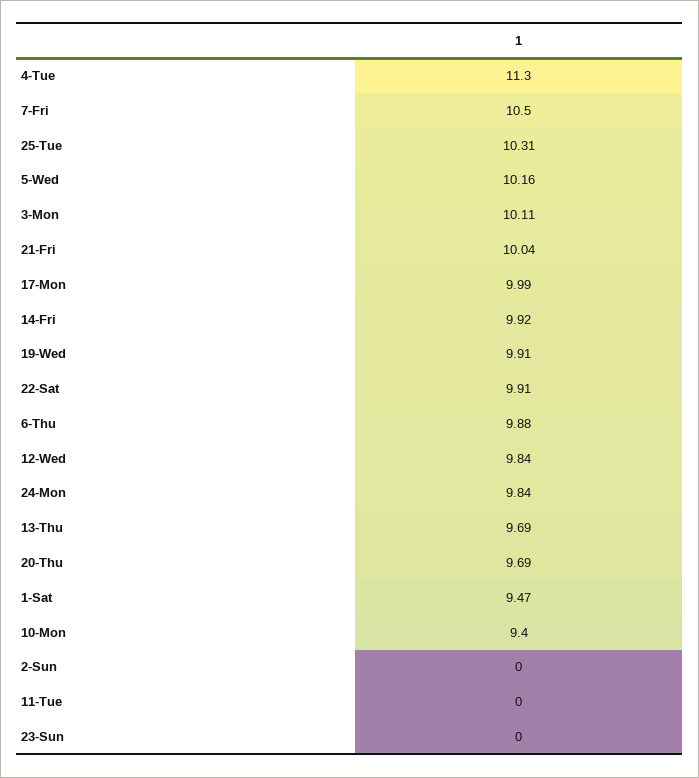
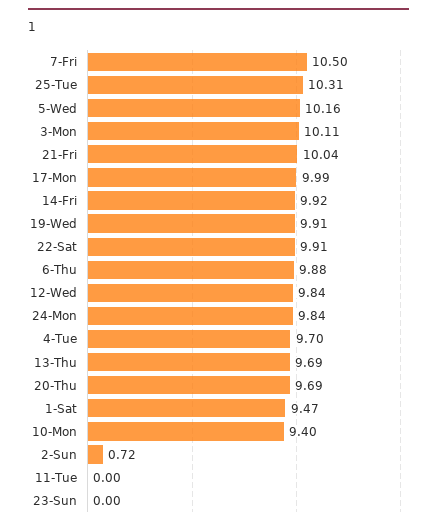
4-Tue: 11.3 -> 9.7
2-Sun: 0 -> 0.72

